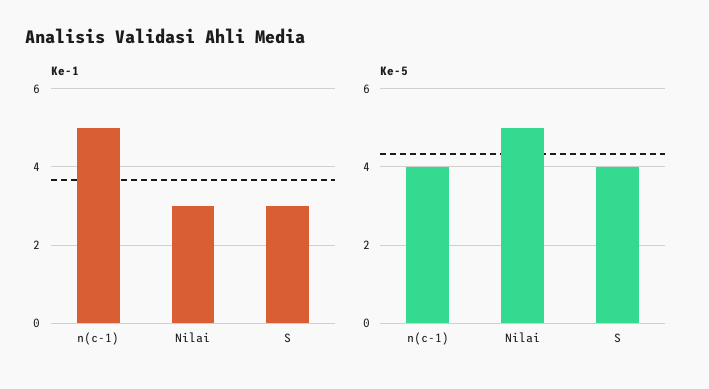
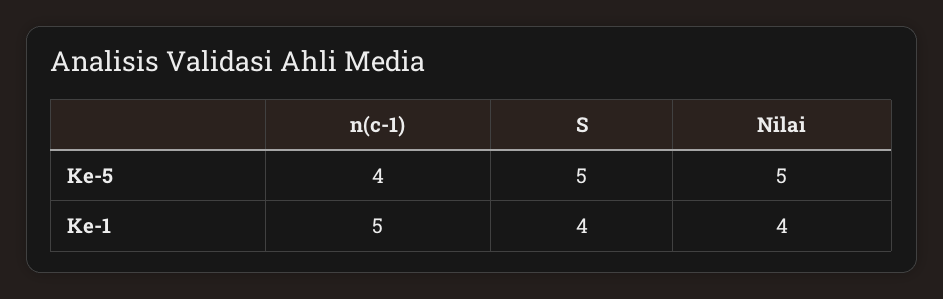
Ke-1, Nilai: 3 -> 4
Ke-1, S: 3 -> 4
Ke-5, S: 4 -> 5

